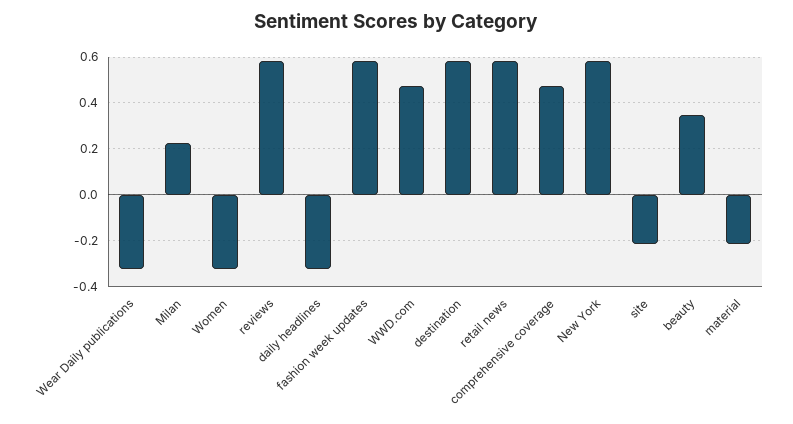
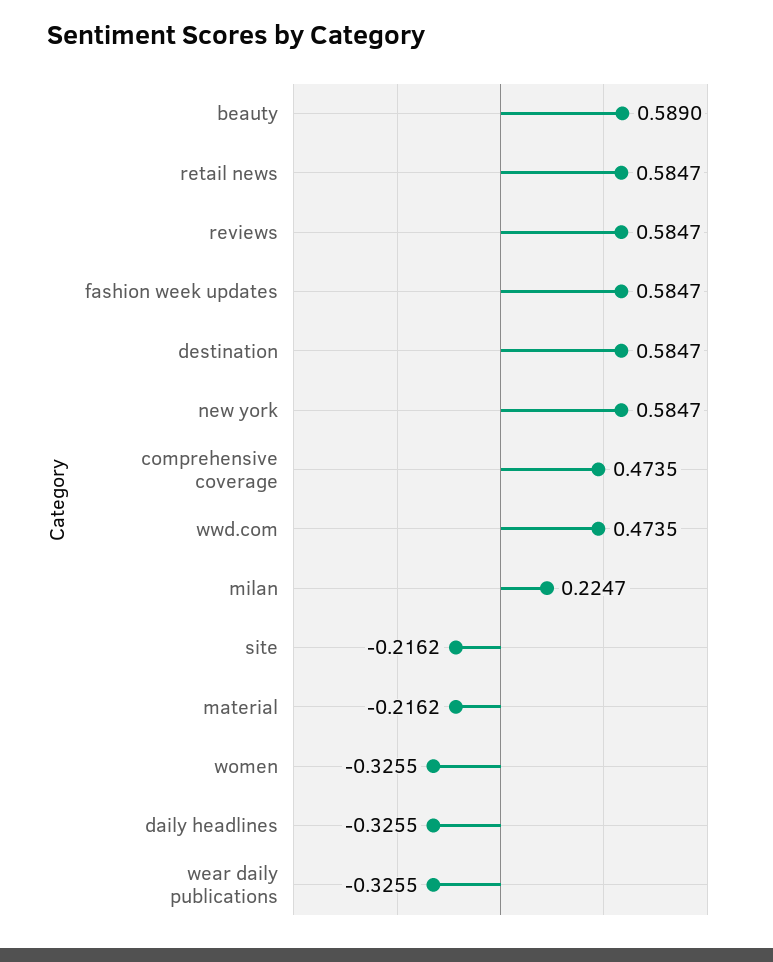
beauty: 0.35 -> 0.589

